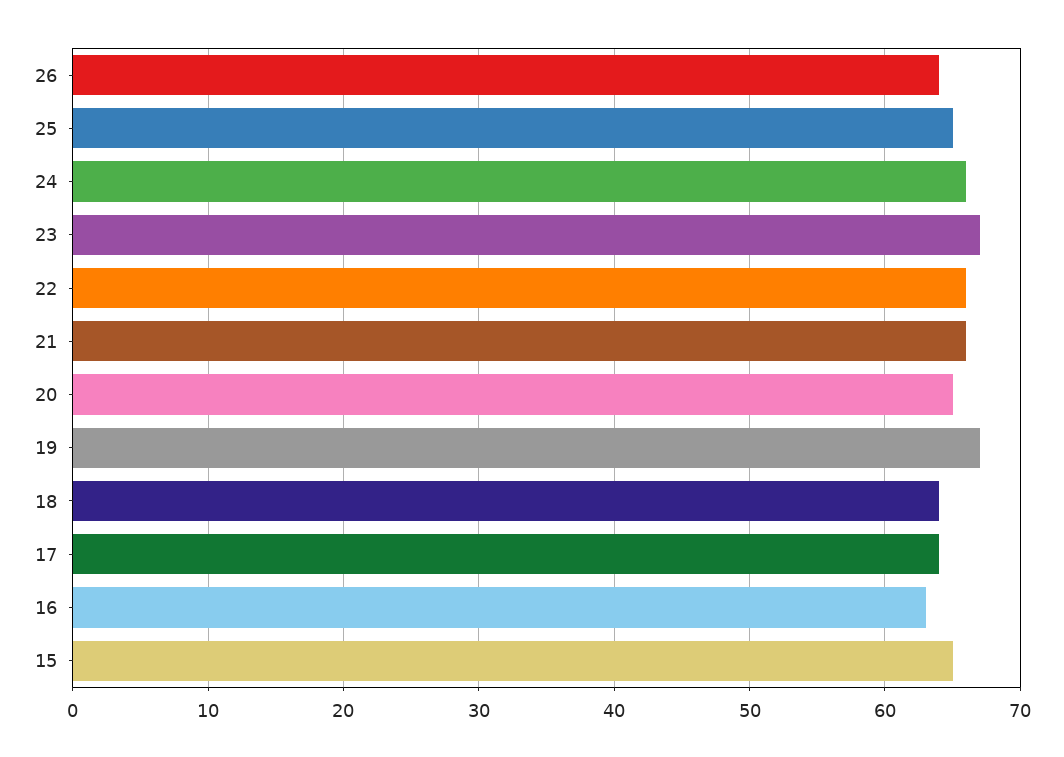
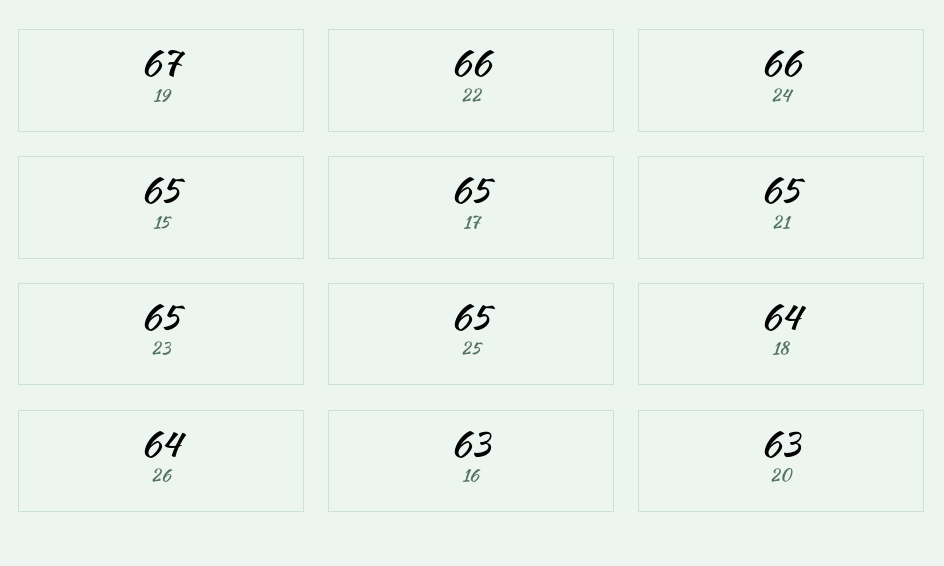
23: 67 -> 65
21: 66 -> 65
20: 65 -> 63
17: 64 -> 65

